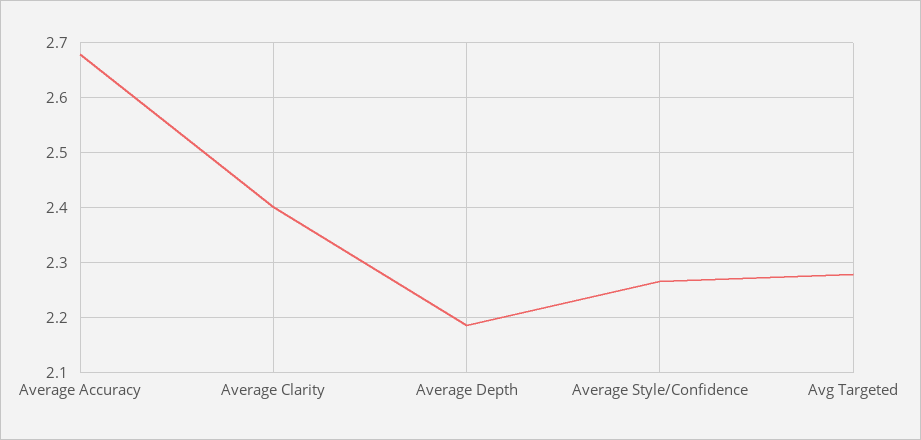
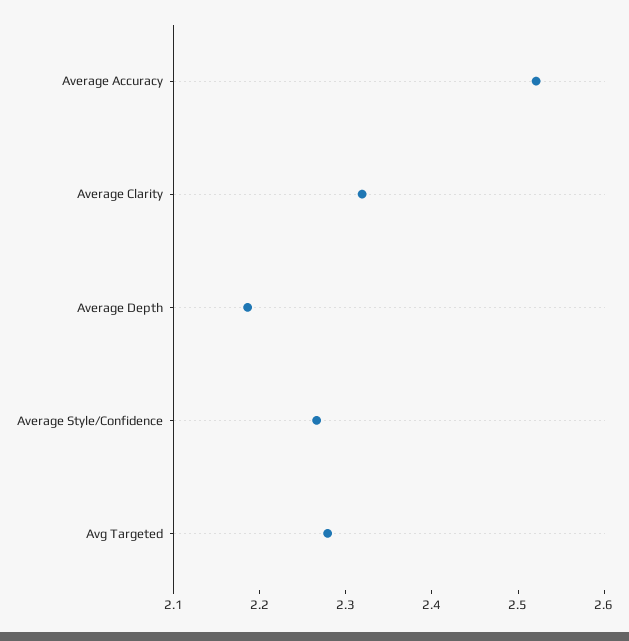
Average Accuracy: 2.68 -> 2.52
Average Clarity: 2.4 -> 2.32

